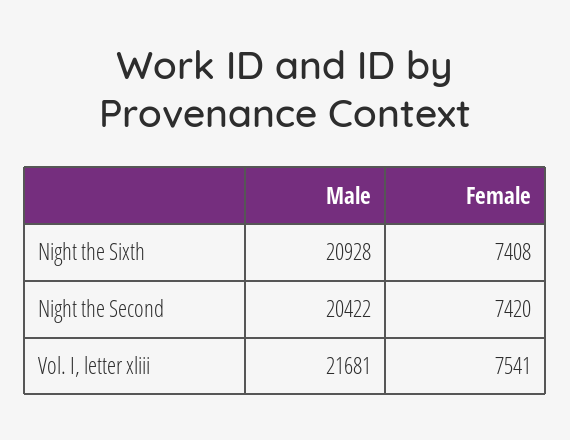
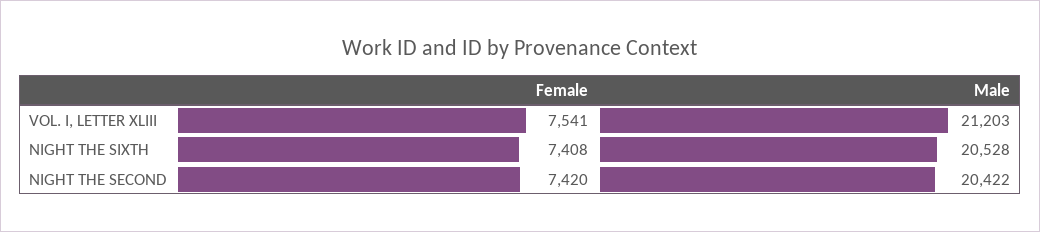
Male, Night the Sixth: 20928 -> 20528
Male, Vol. I, letter xliii: 21681 -> 21203

